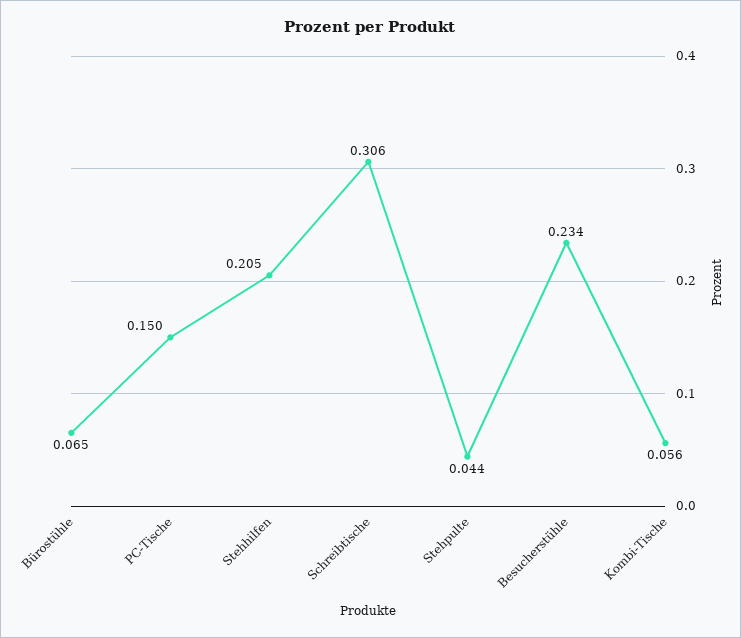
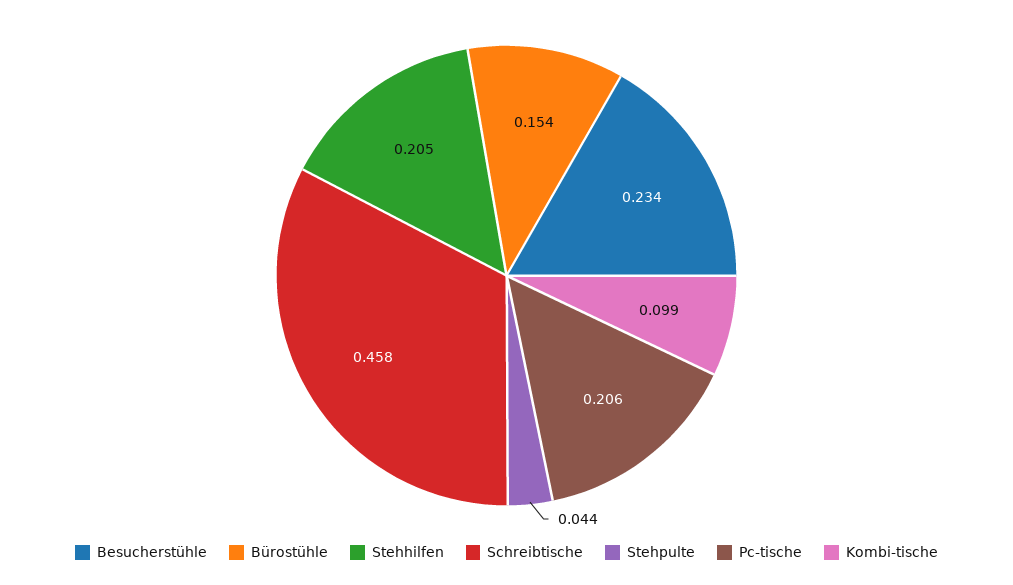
Bürostühle: 0.065 -> 0.154
PC-Tische: 0.15 -> 0.206
Schreibtische: 0.306 -> 0.458
Kombi-Tische: 0.056 -> 0.099

